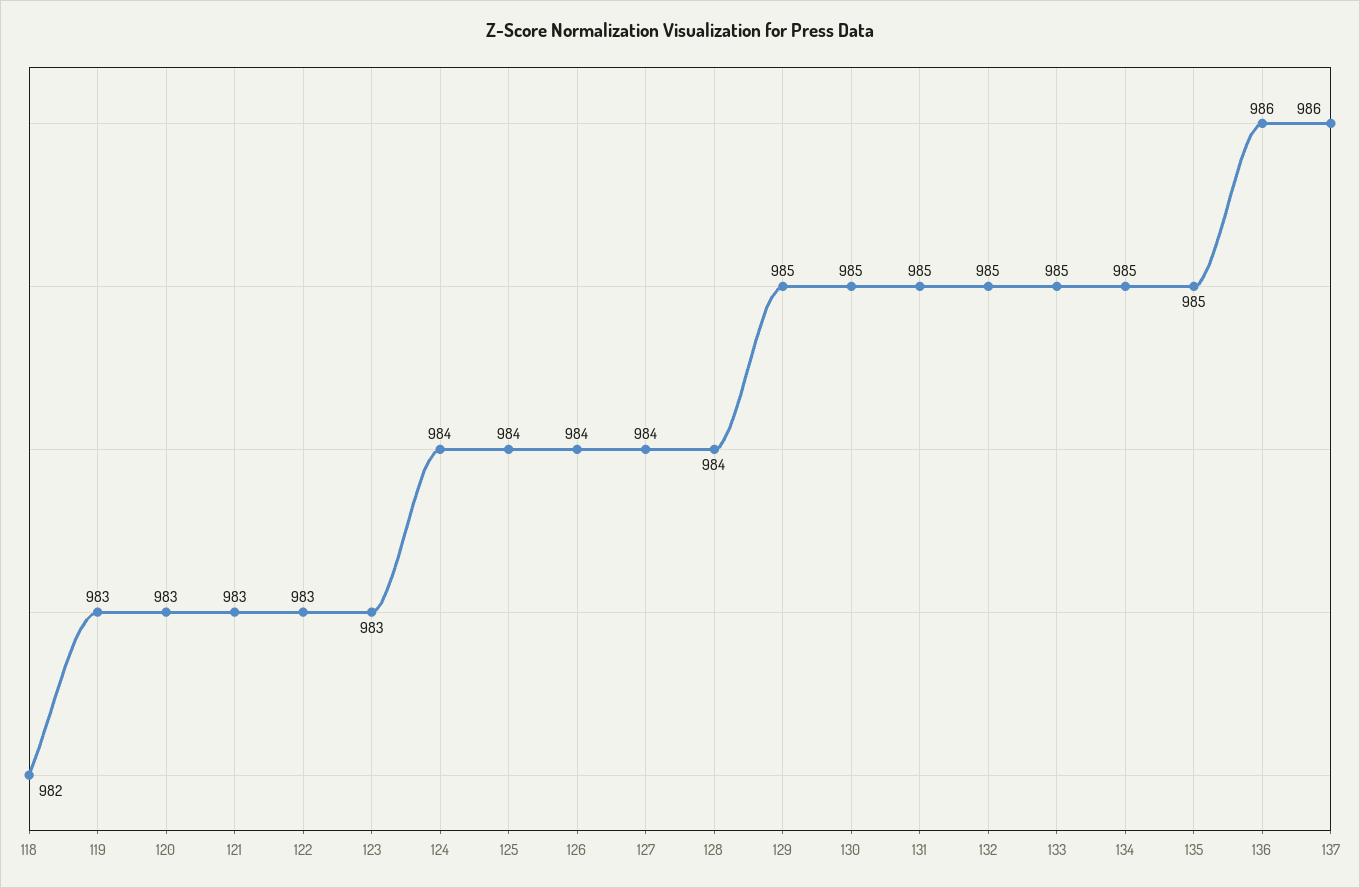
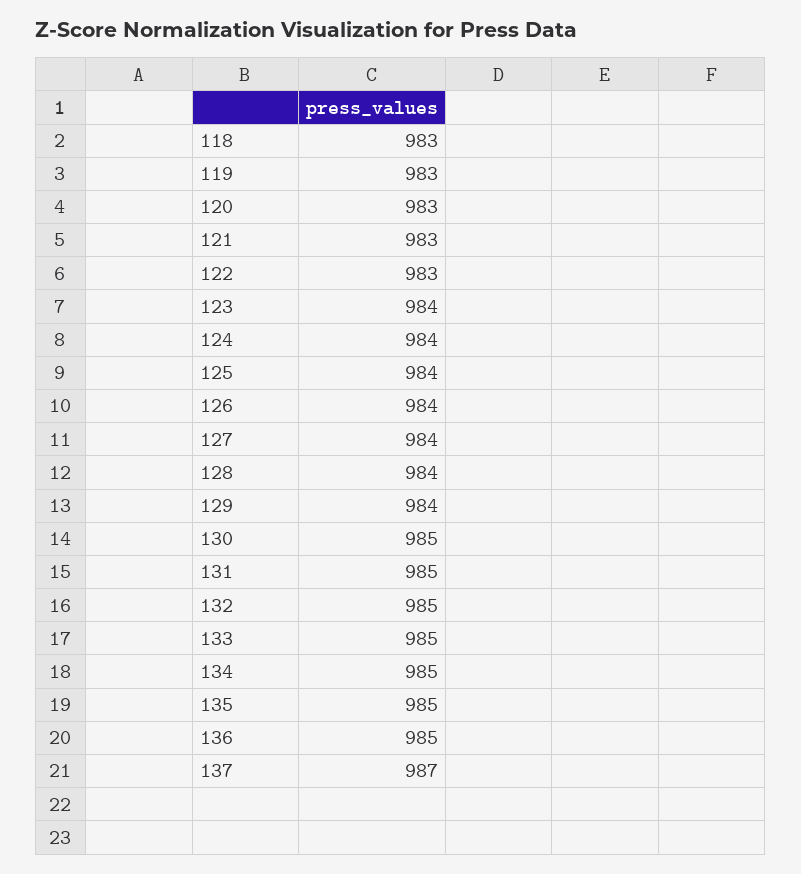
118: 982 -> 983
123: 983 -> 984
129: 985 -> 984
136: 986 -> 985
137: 986 -> 987

